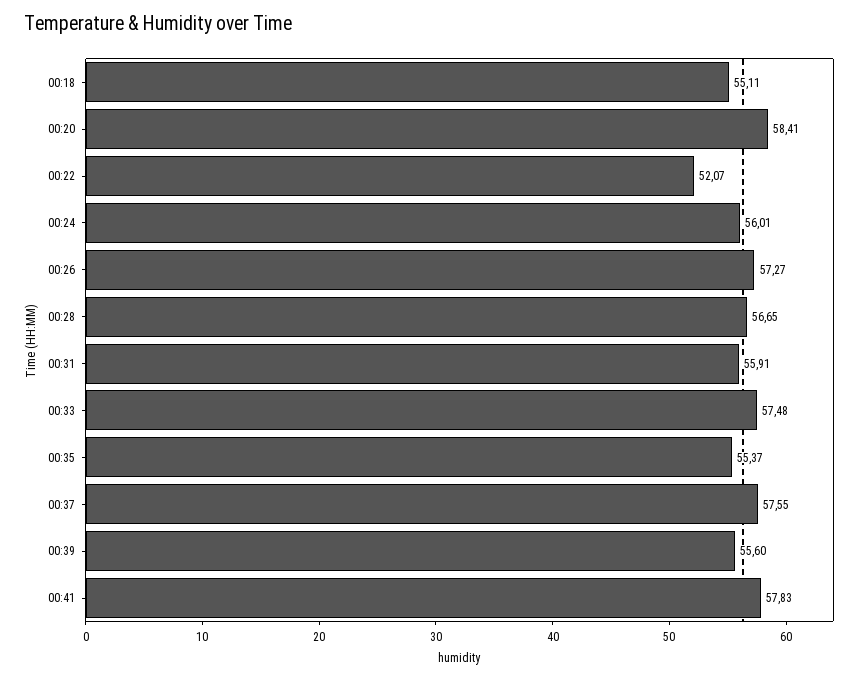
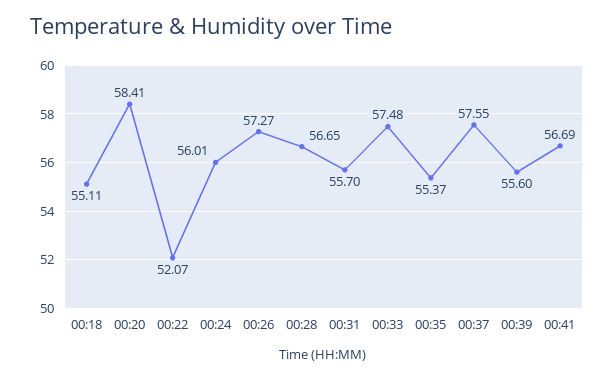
00:31: 55.91 -> 55.7
00:41: 57.83 -> 56.69

